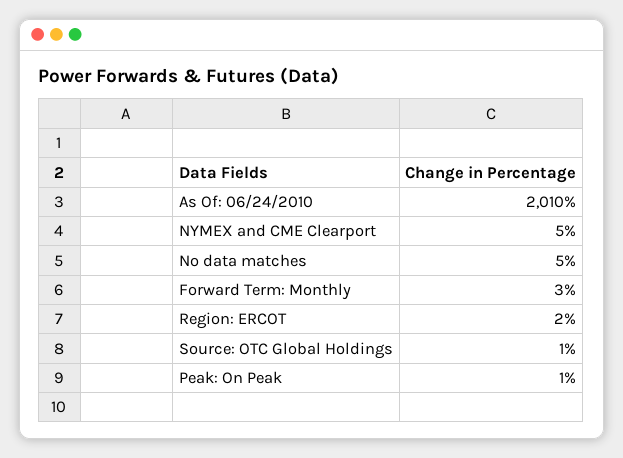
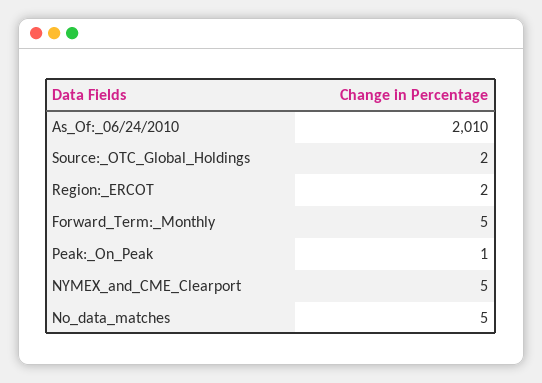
Forward Term: Monthly: 3 -> 5
Source: OTC Global Holdings: 1 -> 2

